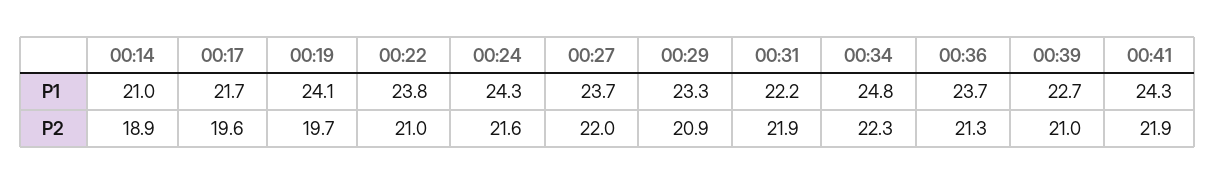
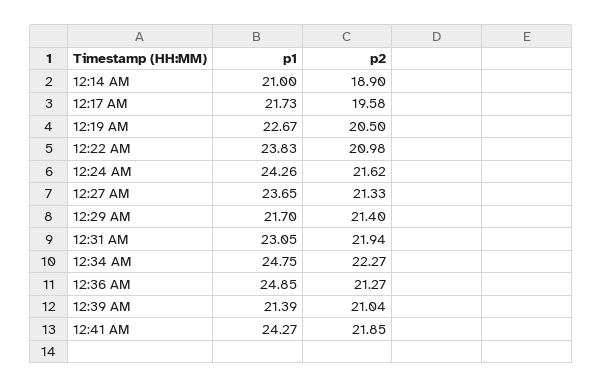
00:19, P1: 24.1 -> 22.67
00:29, P1: 23.3 -> 21.7
00:31, P1: 22.2 -> 23.05
00:36, P1: 23.7 -> 24.85
00:39, P1: 22.7 -> 21.39
00:19, P2: 19.7 -> 20.5
00:27, P2: 22 -> 21.33
00:29, P2: 20.9 -> 21.4

